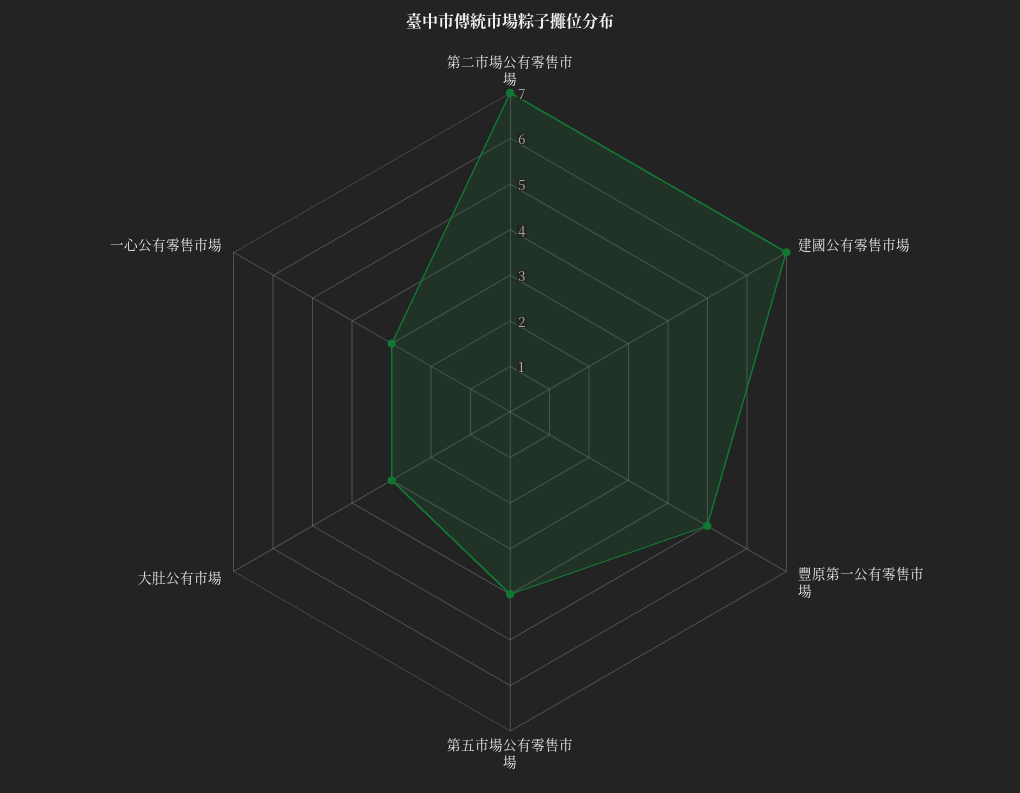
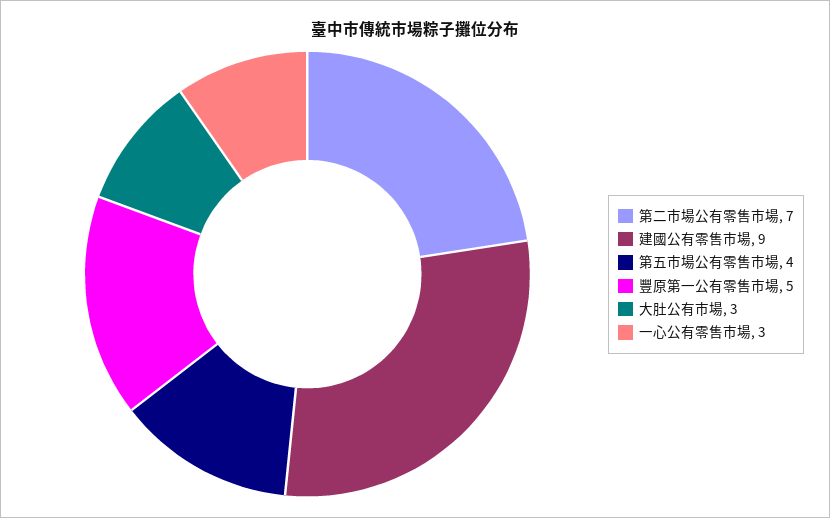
建國公有零售市場: 7 -> 9

